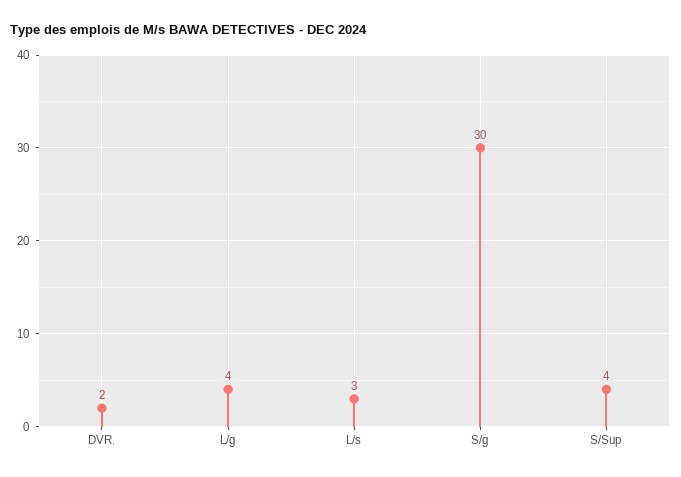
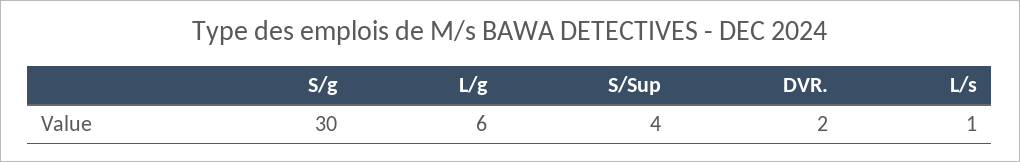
L/g: 4 -> 6
L/s: 3 -> 1

